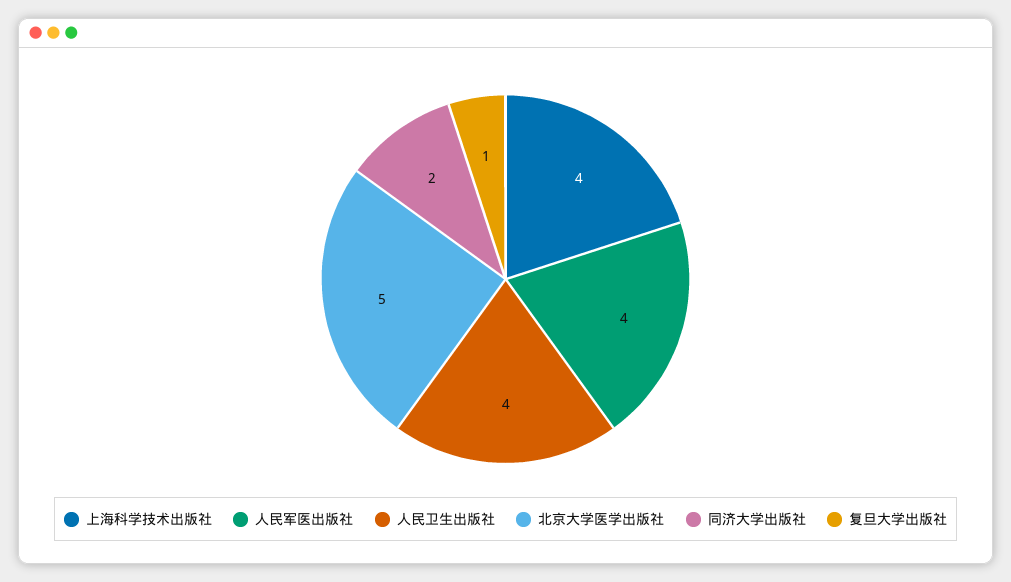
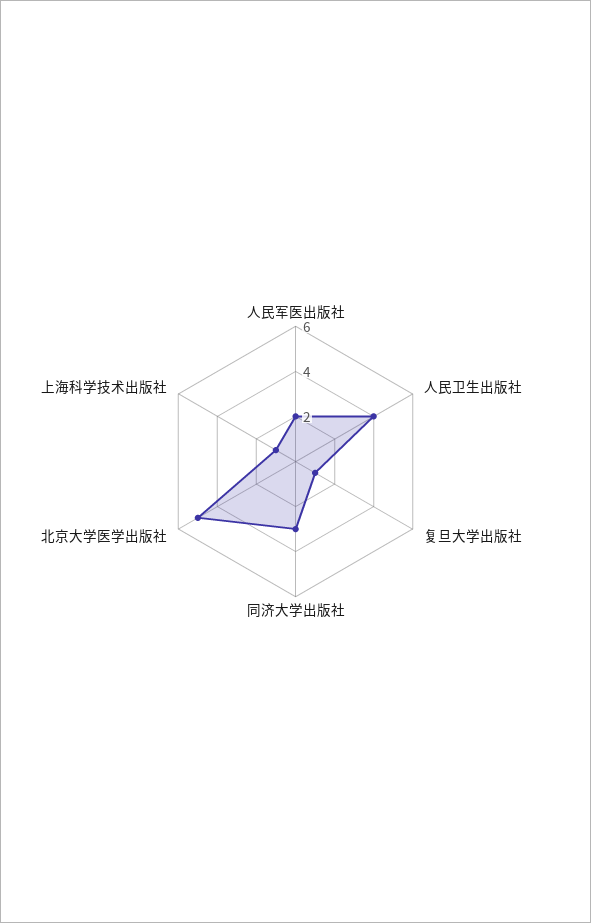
上海科学技术出版社: 4 -> 1
人民军医出版社: 4 -> 2
同济大学出版社: 2 -> 3

